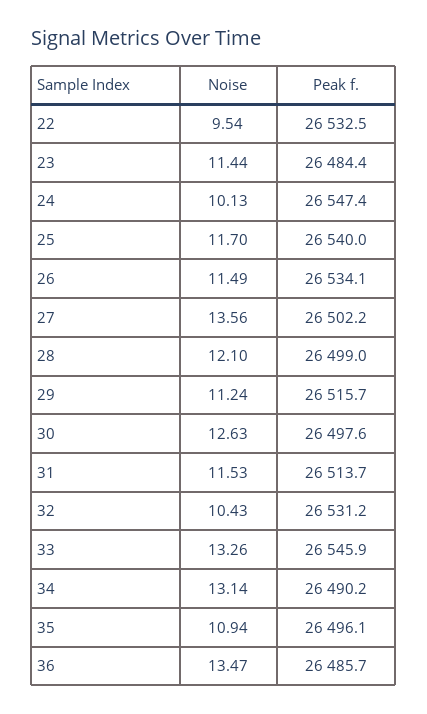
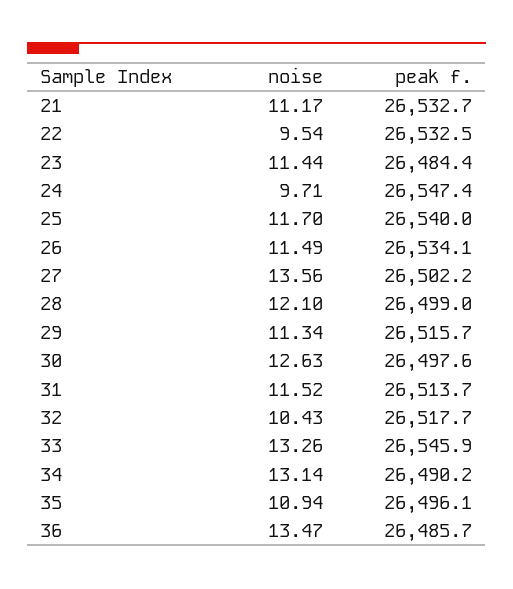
Noise, 24: 10.13 -> 9.71
Noise, 29: 11.24 -> 11.34
Noise, 31: 11.53 -> 11.52
Peak f., 32: 26531.2 -> 26517.7
Noise, 21: none -> 11.17
Peak f., 21: none -> 26532.7

